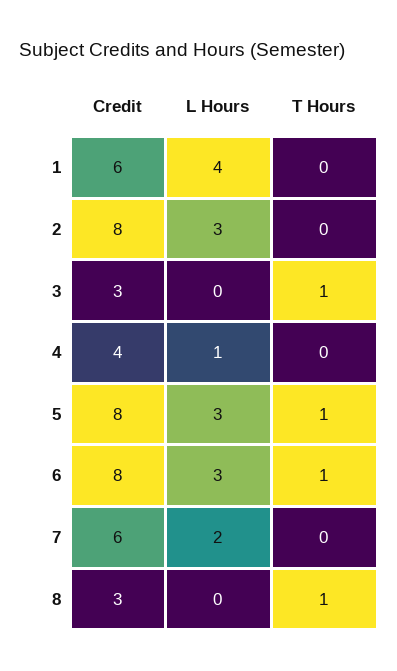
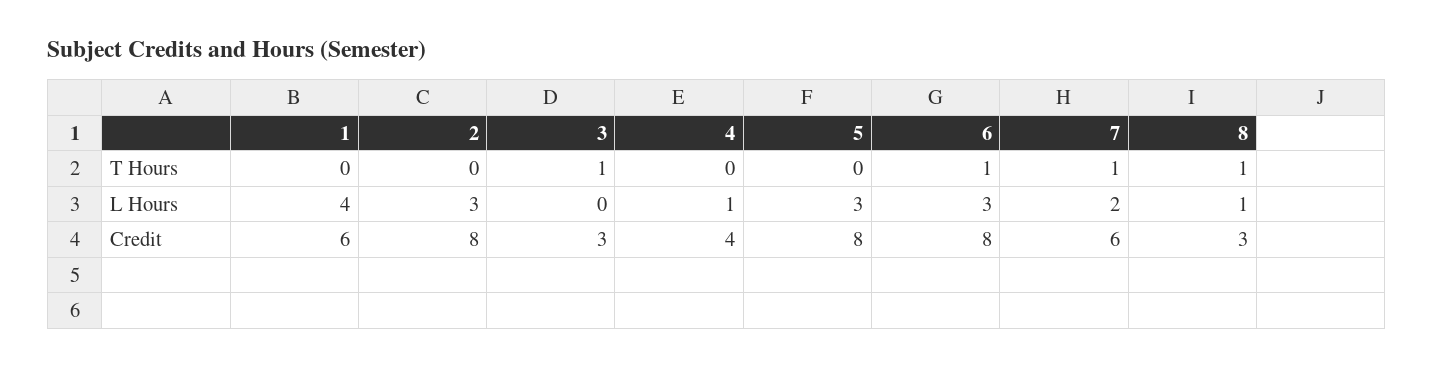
T Hours, 5: 1 -> 0
T Hours, 7: 0 -> 1
L Hours, 8: 0 -> 1

